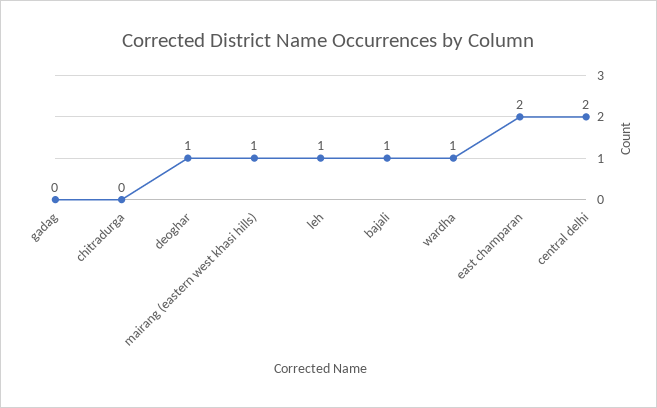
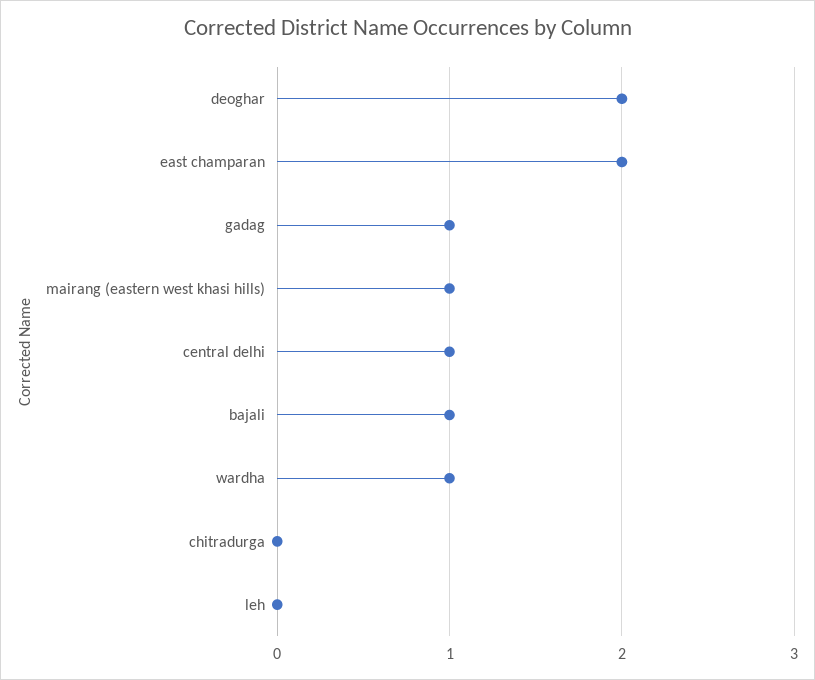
gadag: 0 -> 1
deoghar: 1 -> 2
leh: 1 -> 0
central delhi: 2 -> 1

